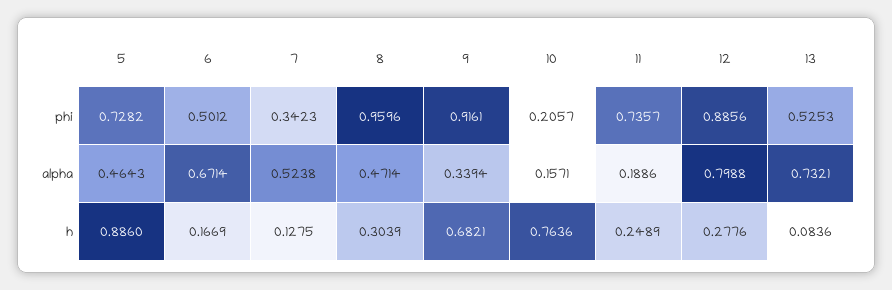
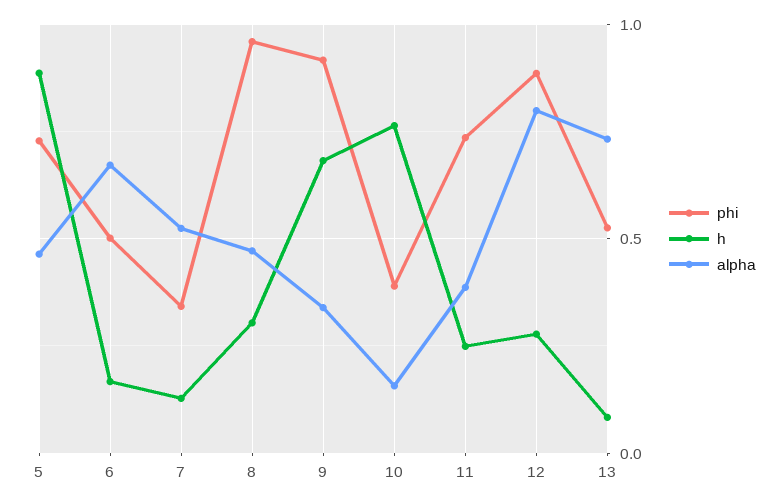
phi, 10: 0.2057 -> 0.4
alpha, 11: 0.1886 -> 0.4

